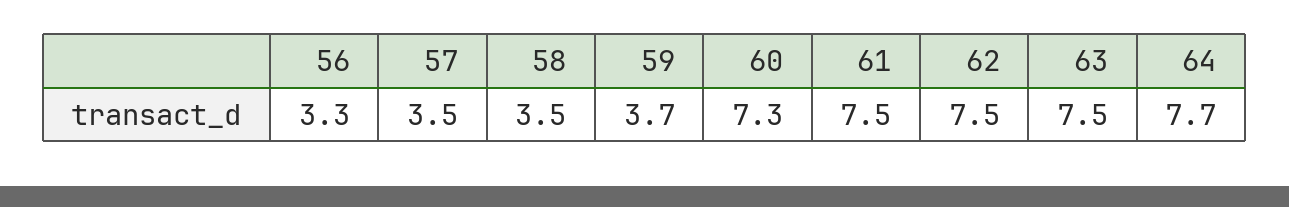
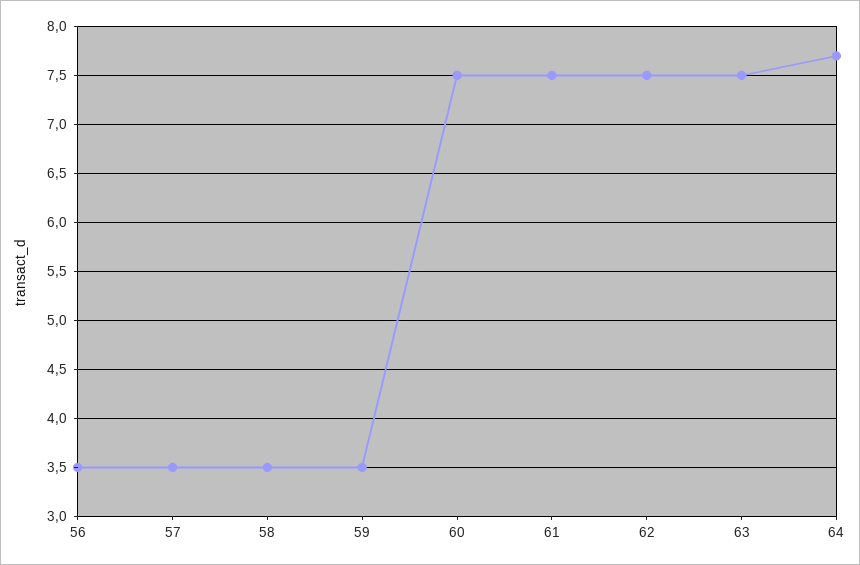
56: 3.3 -> 3.5
59: 3.7 -> 3.5
60: 7.3 -> 7.5

